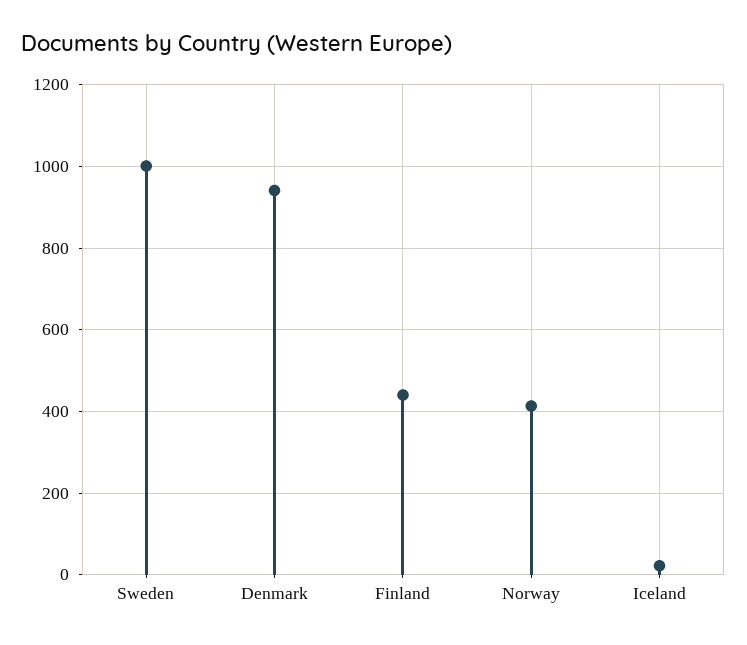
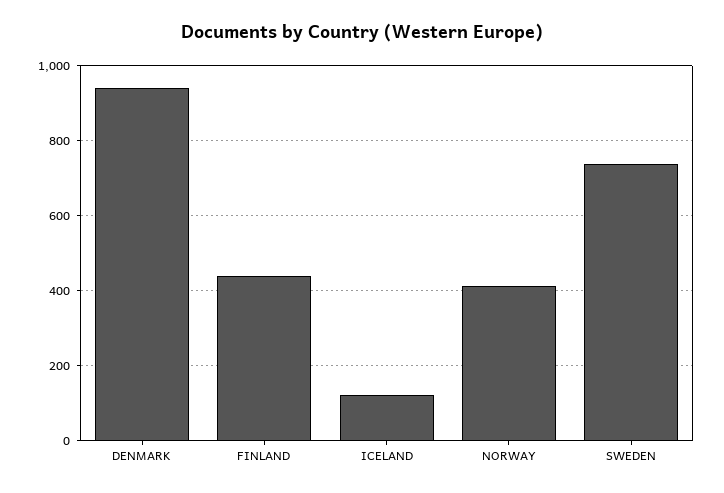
Sweden: 1000 -> 740
Iceland: 20 -> 120

